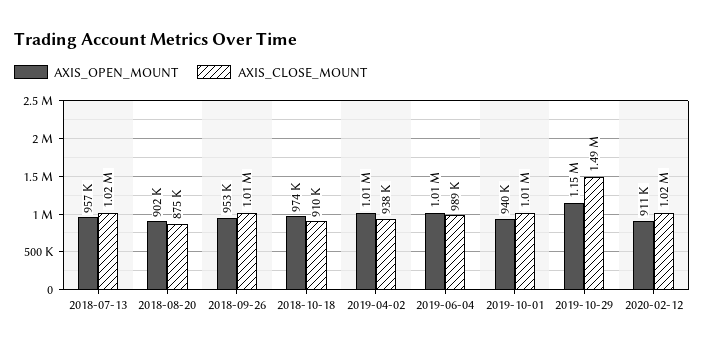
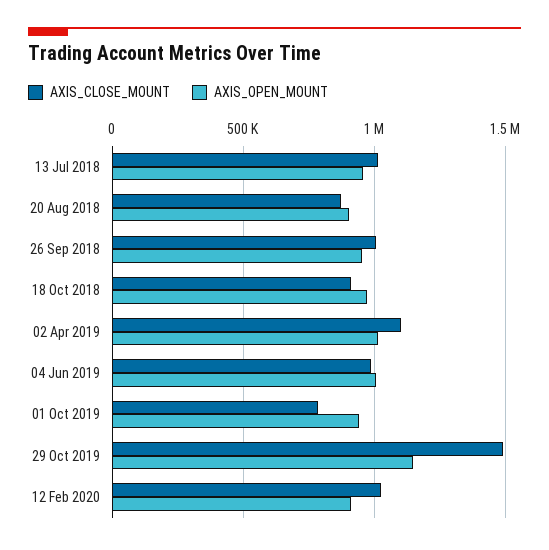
AXIS_CLOSE_MOUNT, 2019-04-02: 938000 -> 1100000
AXIS_CLOSE_MOUNT, 2019-10-01: 1010000 -> 800000

